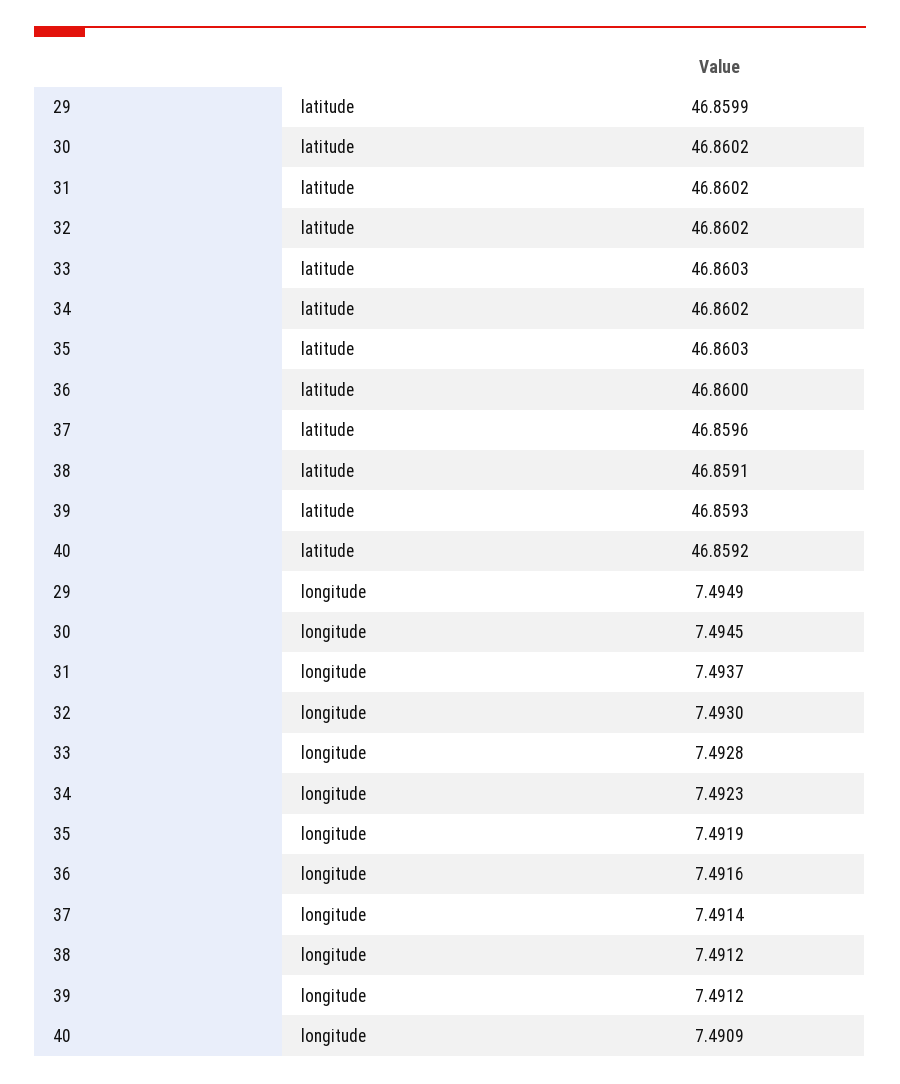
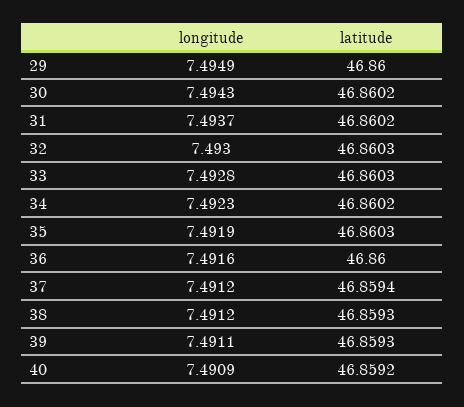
29, latitude: 46.8599 -> 46.86
32, latitude: 46.8602 -> 46.8603
37, latitude: 46.8596 -> 46.8594
38, latitude: 46.8591 -> 46.8593
30, longitude: 7.4945 -> 7.4943
37, longitude: 7.4914 -> 7.4912
39, longitude: 7.4912 -> 7.4911

